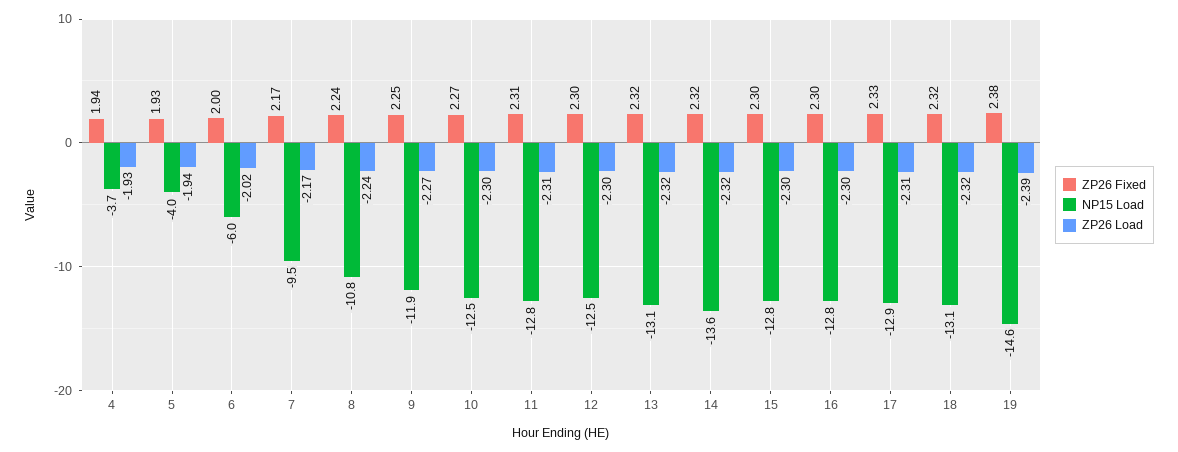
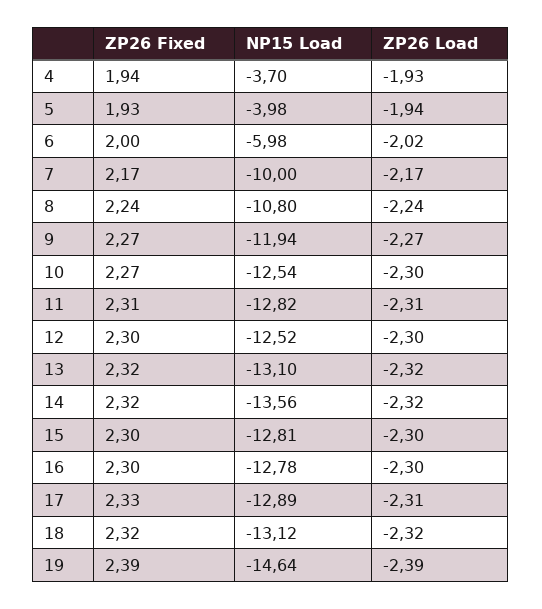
NP15 Load, 7: -9.5 -> -10
ZP26 Fixed, 9: 2.25 -> 2.27
ZP26 Fixed, 19: 2.38 -> 2.39

